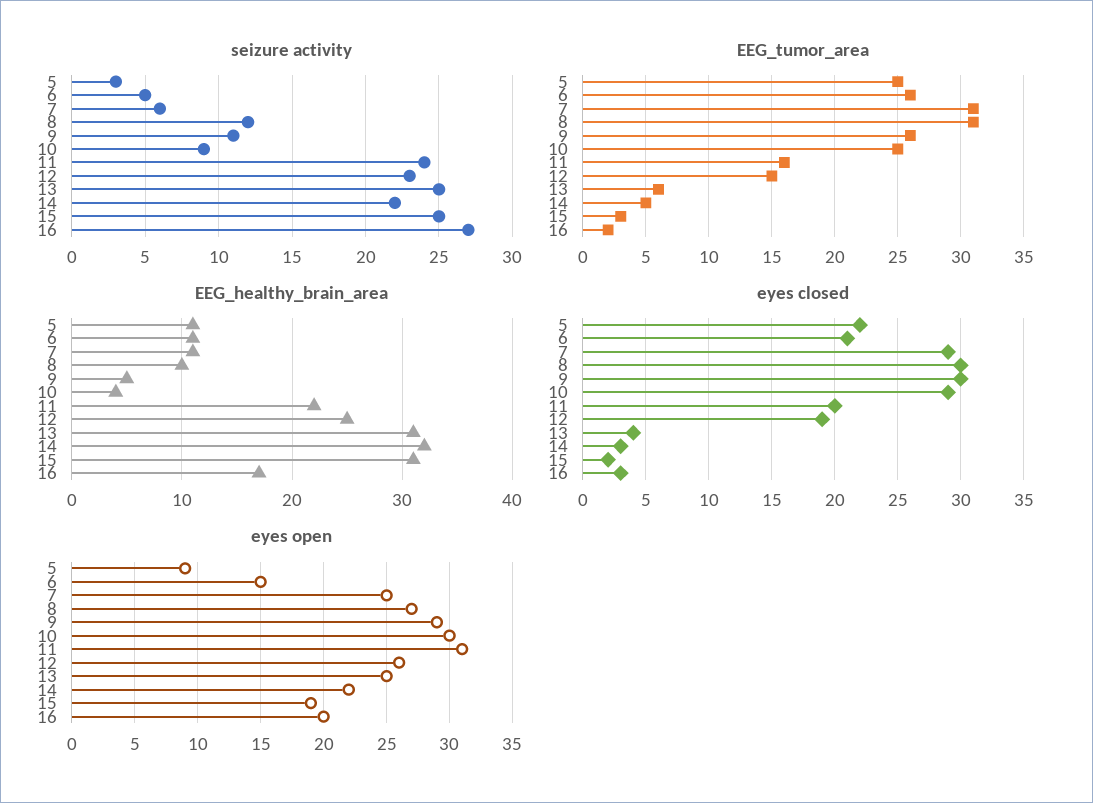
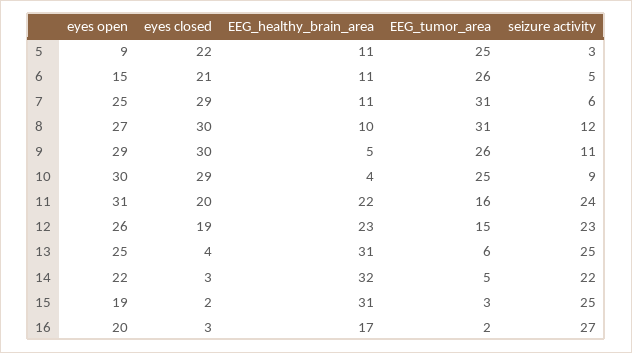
EEG_healthy_brain_area, 12: 25 -> 23

